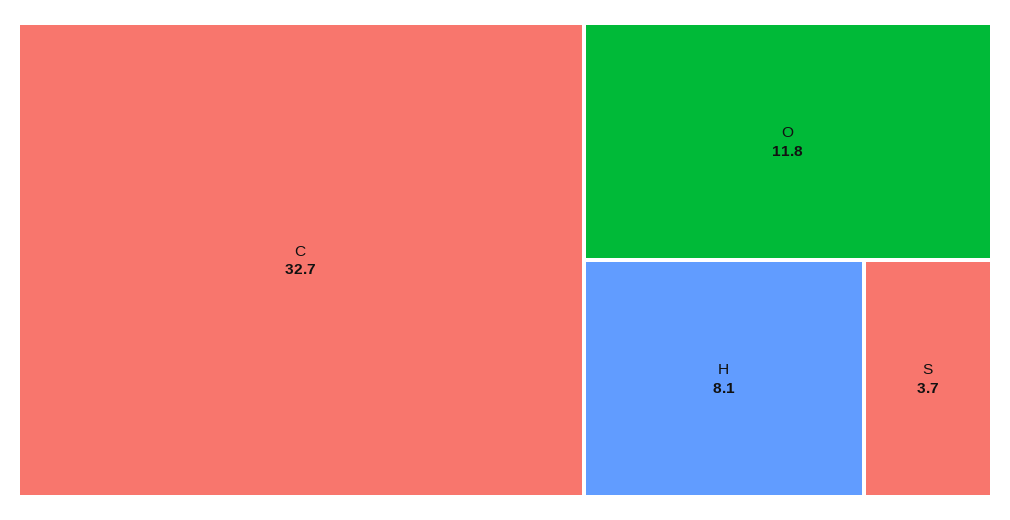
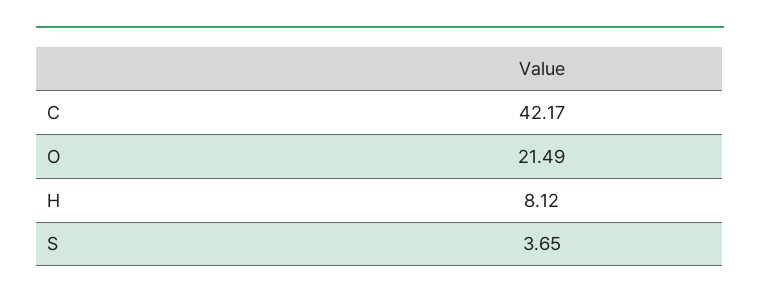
C: 32.7 -> 42.17
O: 11.8 -> 21.49

